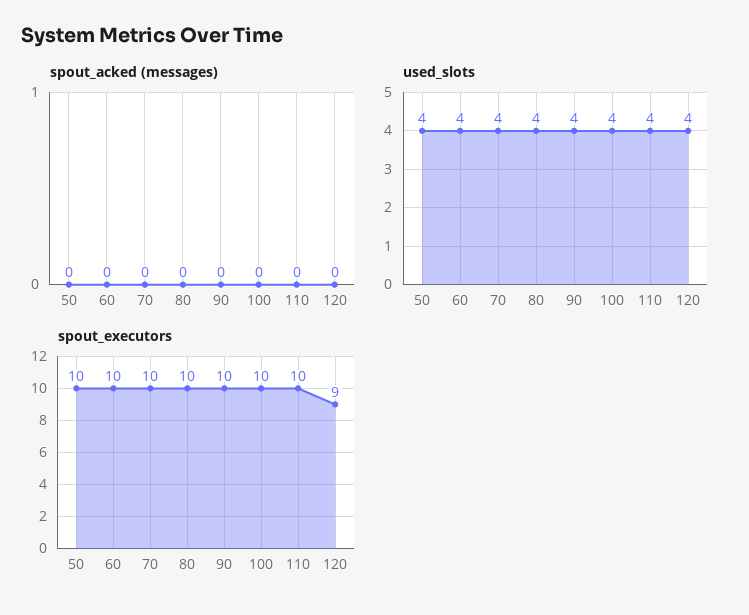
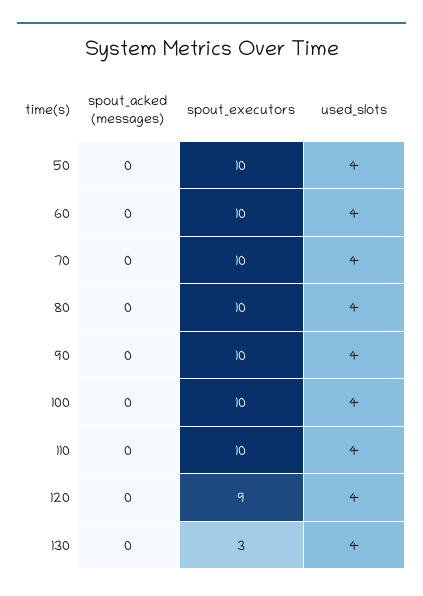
spout_acked (messages), 130: none -> 0
spout_executors, 130: none -> 3
used_slots, 130: none -> 4

